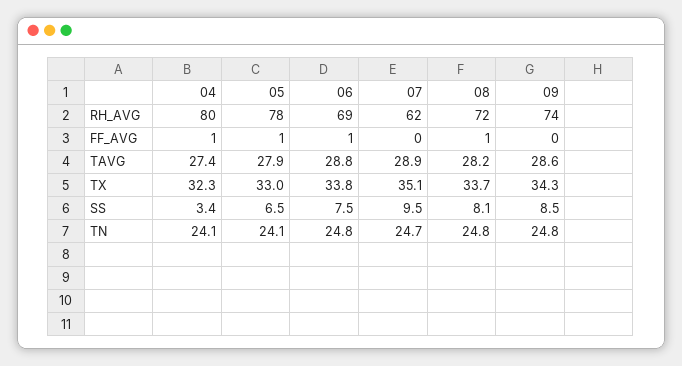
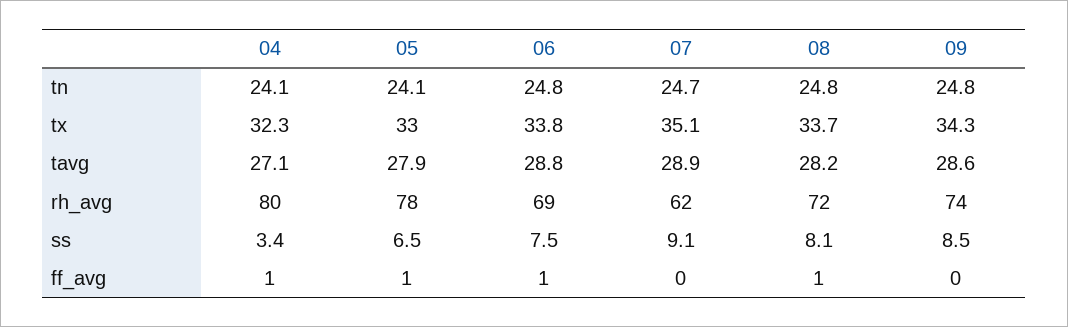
04, TAVG: 27.4 -> 27.1
07, SS: 9.5 -> 9.1

